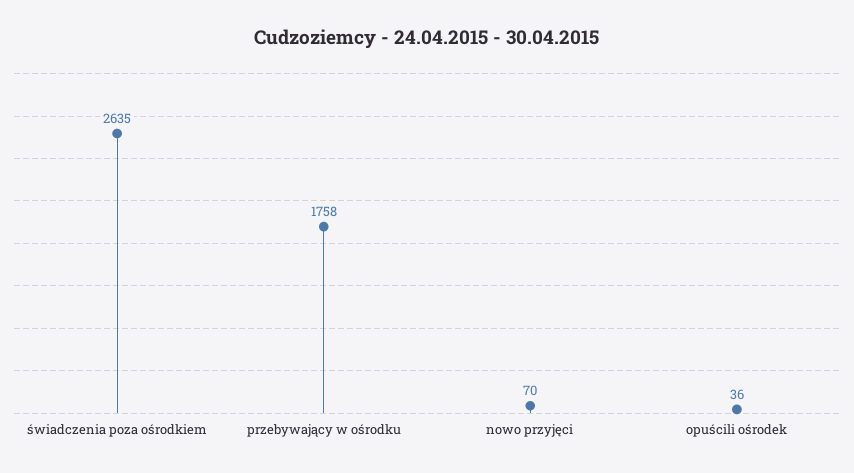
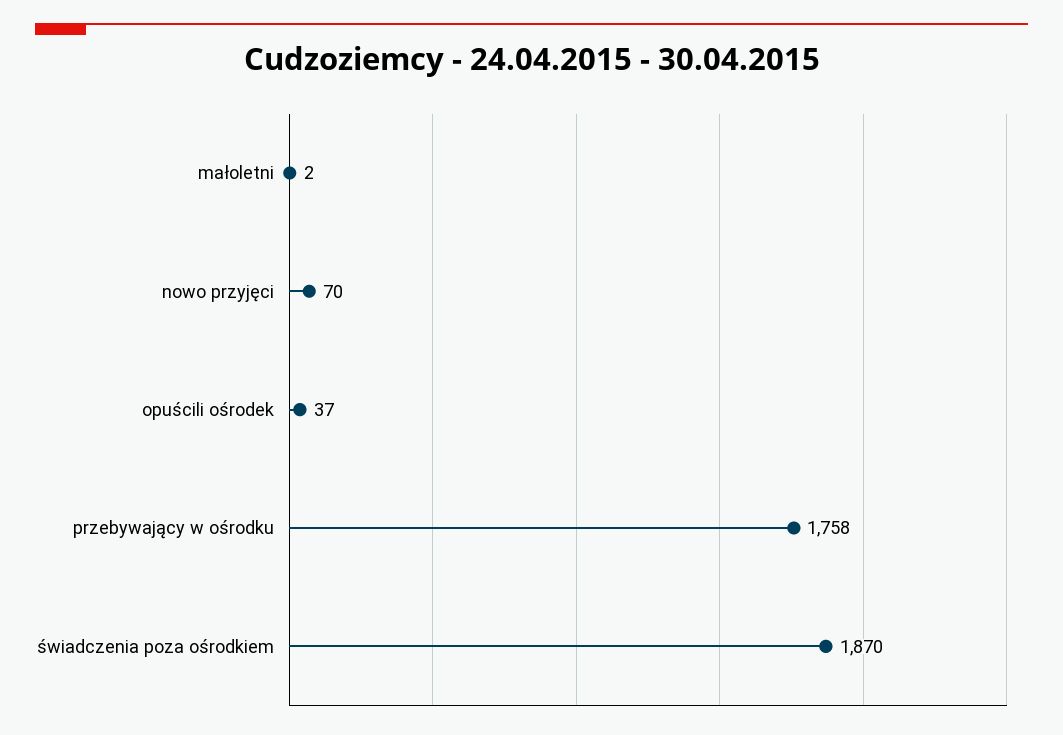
świadczenia poza ośrodkiem: 2635 -> 1870
opuścili ośrodek: 36 -> 37
małoletni: none -> 2

